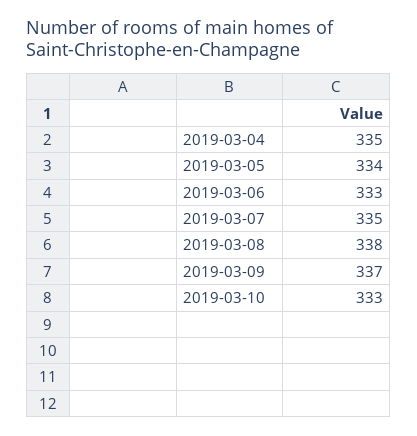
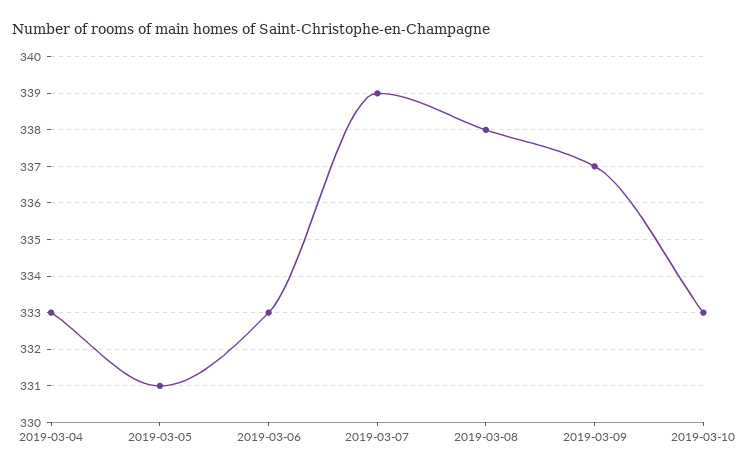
2019-03-04: 335 -> 333
2019-03-05: 334 -> 331
2019-03-07: 335 -> 339

